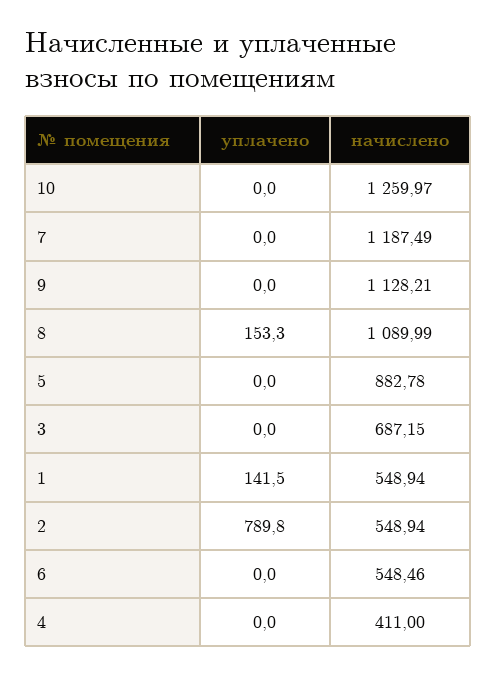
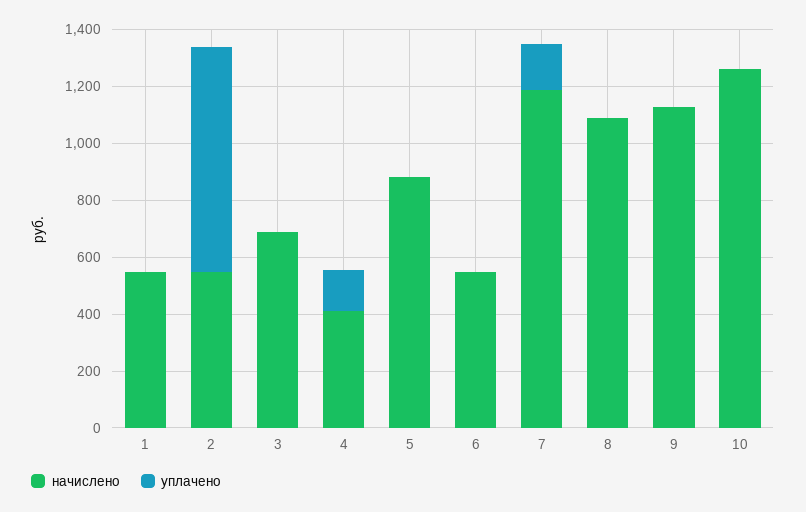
уплачено, 7: 0 -> 150
уплачено, 8: 153.3 -> 0
уплачено, 1: 141.5 -> 0
уплачено, 4: 0 -> 150

